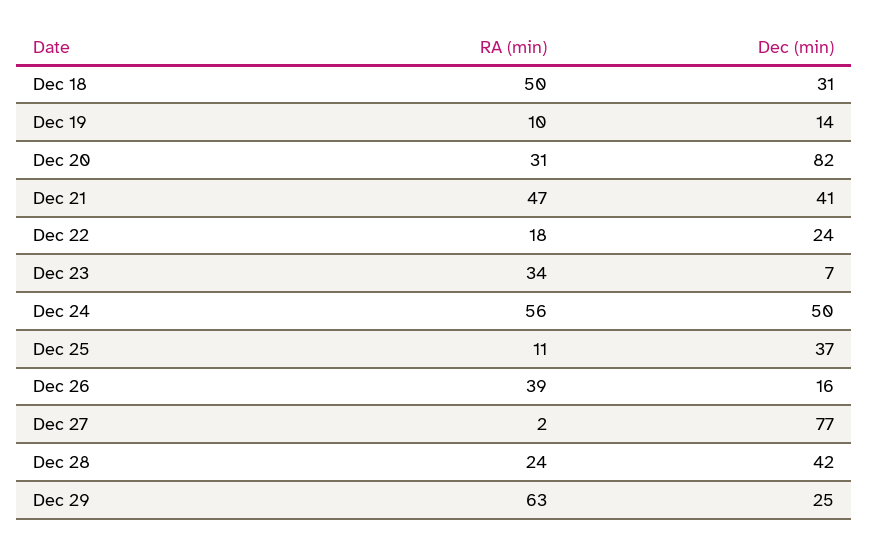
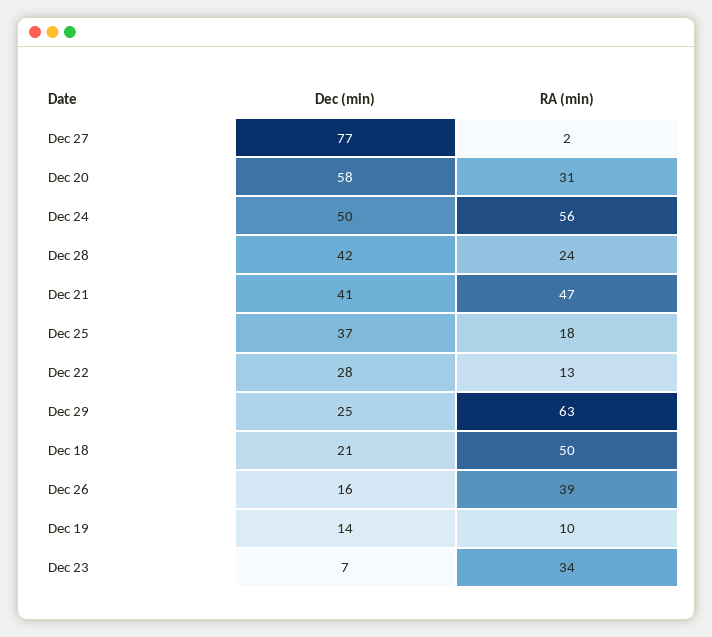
Dec (min), Dec 18: 31 -> 21
Dec (min), Dec 20: 82 -> 58
RA (min), Dec 22: 18 -> 13
Dec (min), Dec 22: 24 -> 28
RA (min), Dec 25: 11 -> 18

